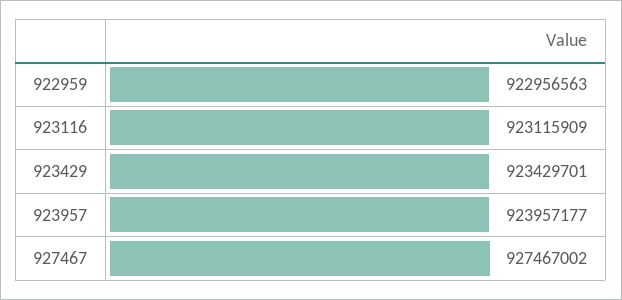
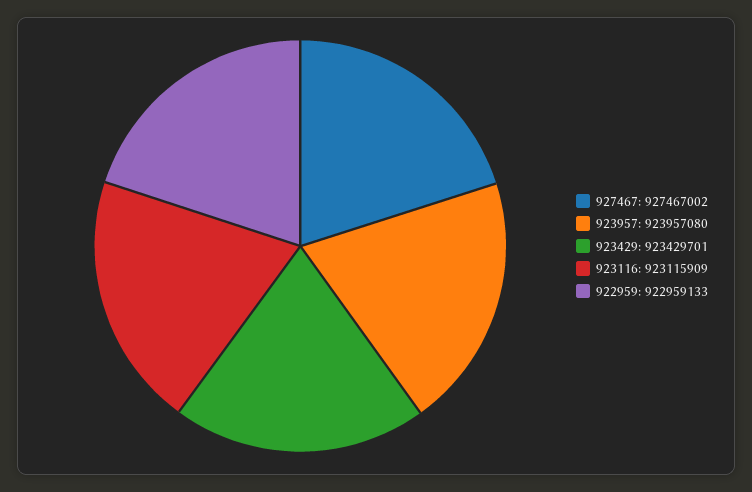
922959: 922956563 -> 922959133
923957: 923957177 -> 923957080

